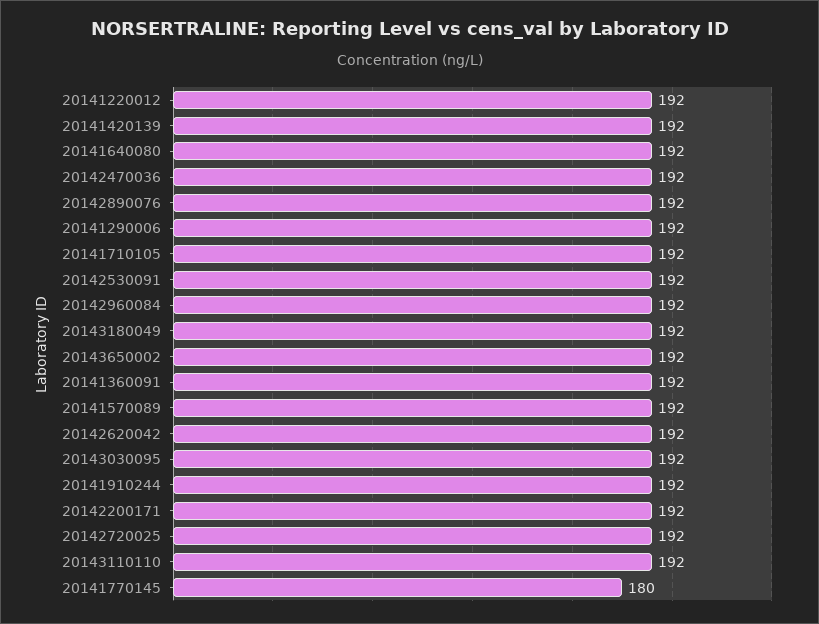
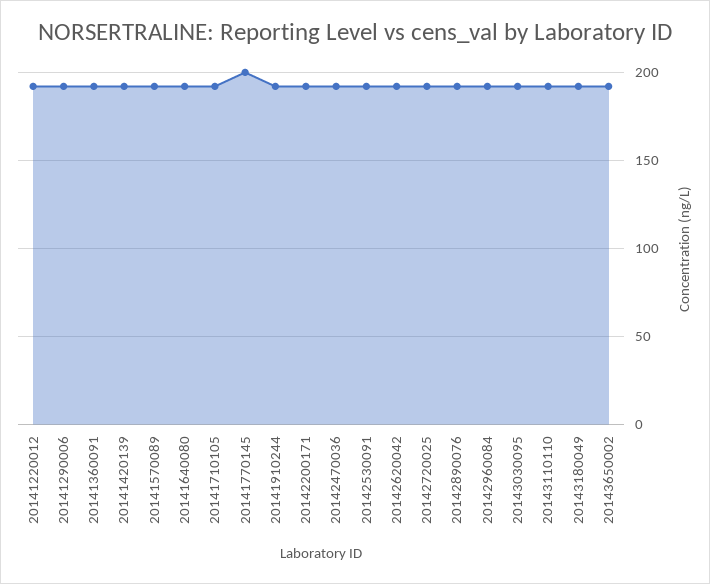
20141770145: 180 -> 200

